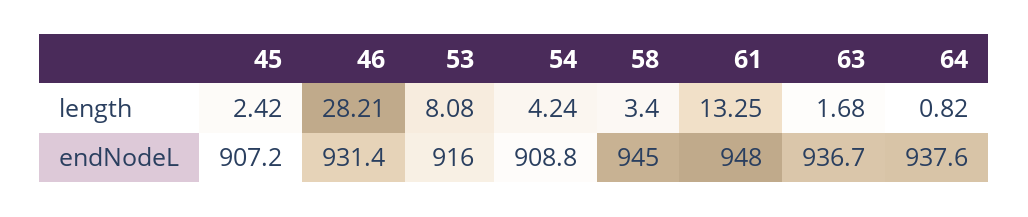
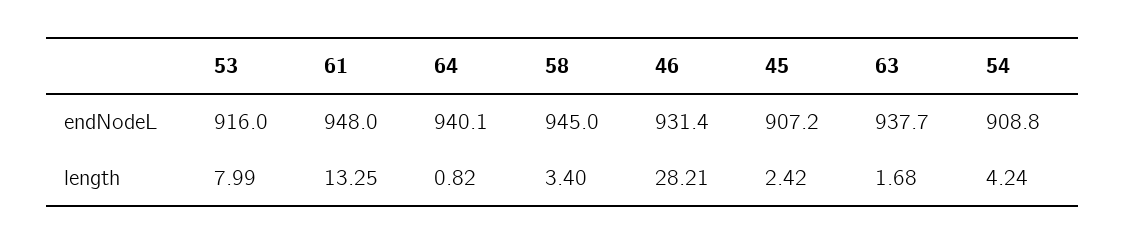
53, length: 8.08 -> 7.99
63, endNodeL: 936.7 -> 937.7
64, endNodeL: 937.6 -> 940.1

